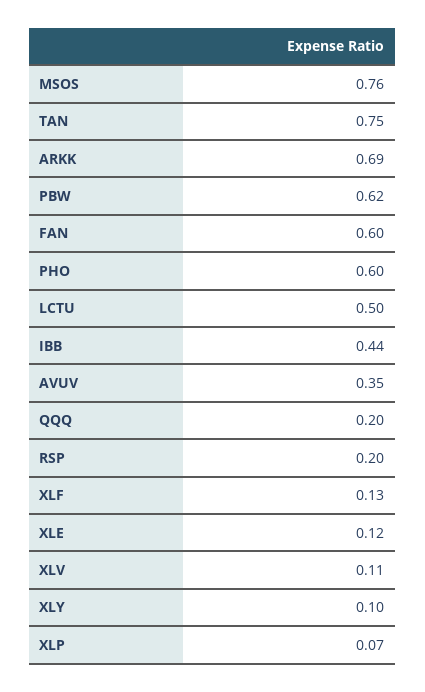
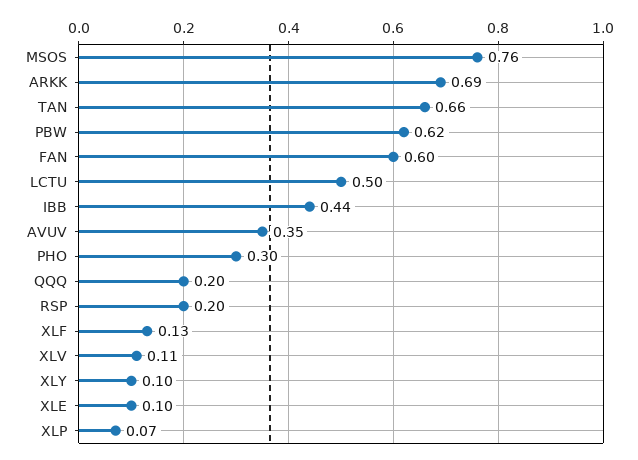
TAN: 0.75 -> 0.66
PHO: 0.6 -> 0.3
XLE: 0.12 -> 0.1

